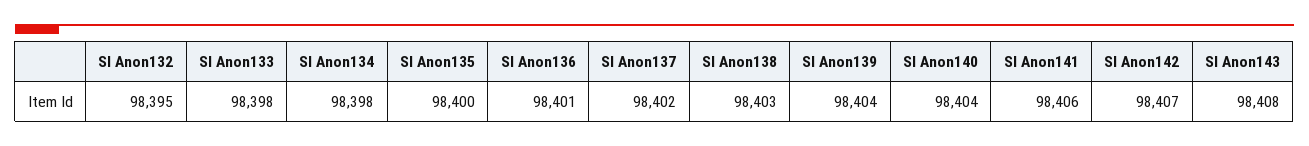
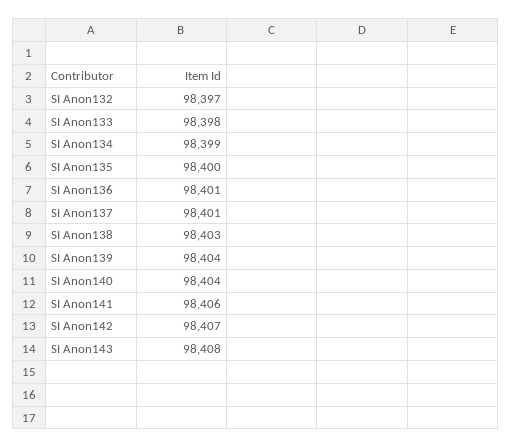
SI Anon132: 98395 -> 98397
SI Anon134: 98398 -> 98399
SI Anon137: 98402 -> 98401

